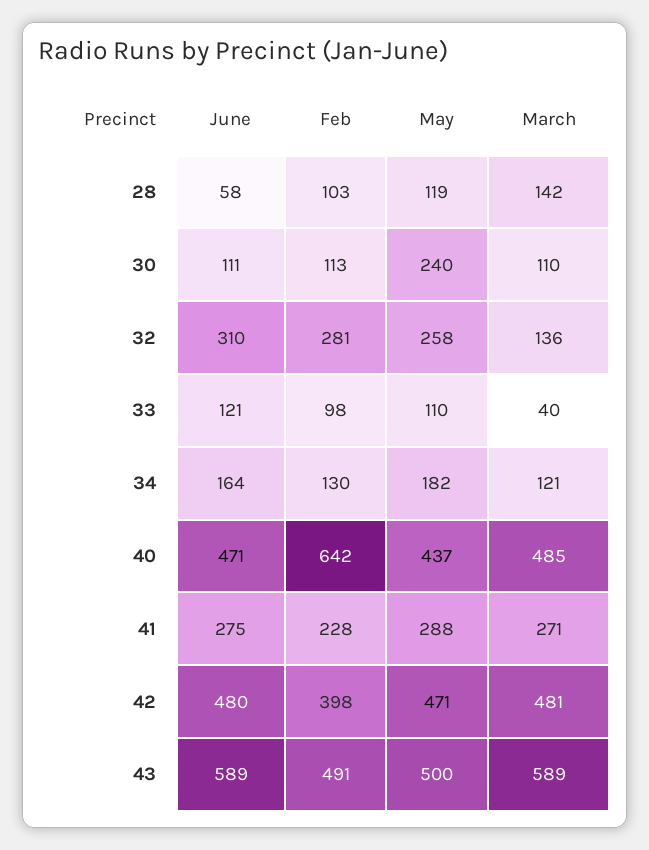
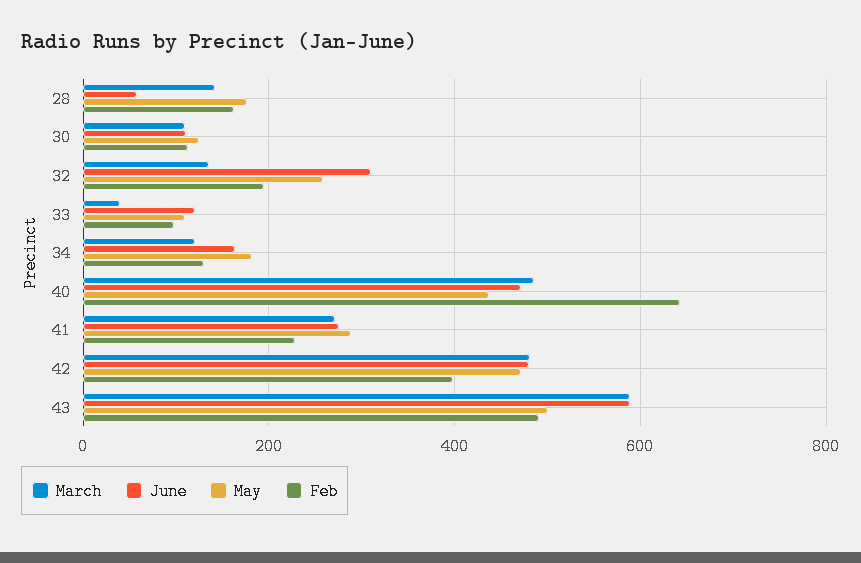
Feb, 28: 103 -> 160
May, 28: 119 -> 180
May, 30: 240 -> 120
Feb, 32: 281 -> 200

